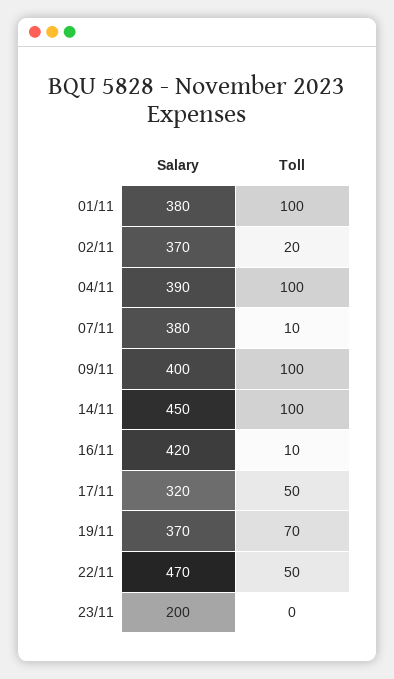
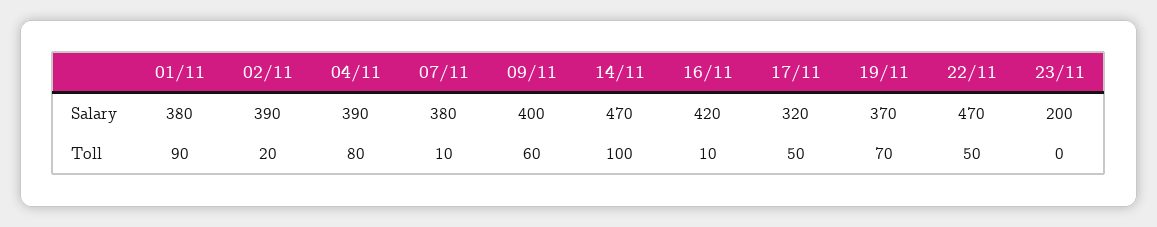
Toll, 01/11: 100 -> 90
Salary, 02/11: 370 -> 390
Toll, 04/11: 100 -> 80
Toll, 09/11: 100 -> 60
Salary, 14/11: 450 -> 470

